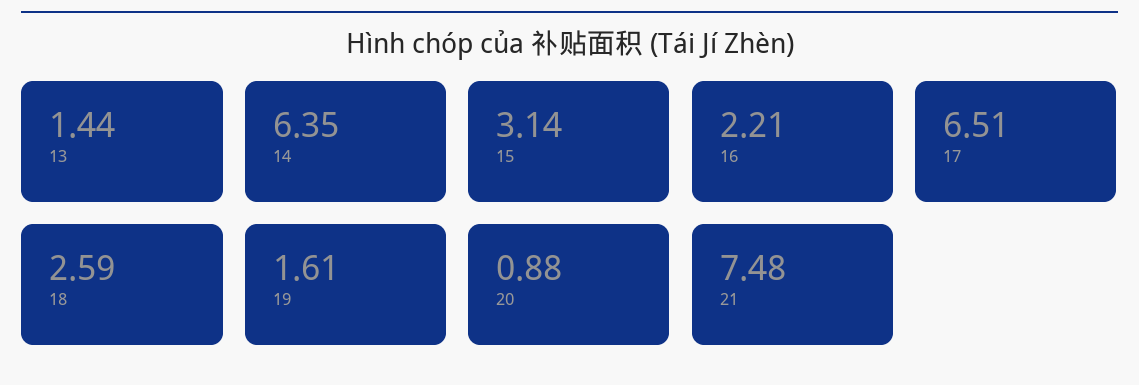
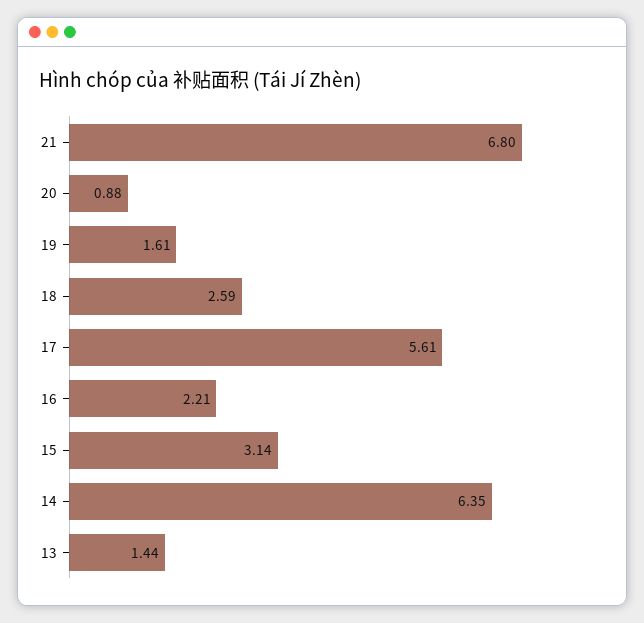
17: 6.51 -> 5.61
21: 7.48 -> 6.8

